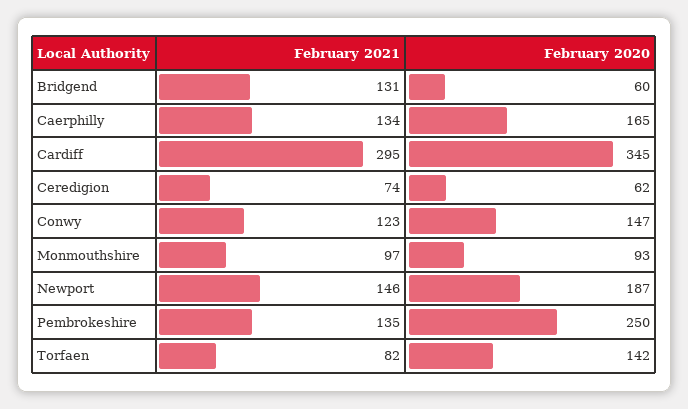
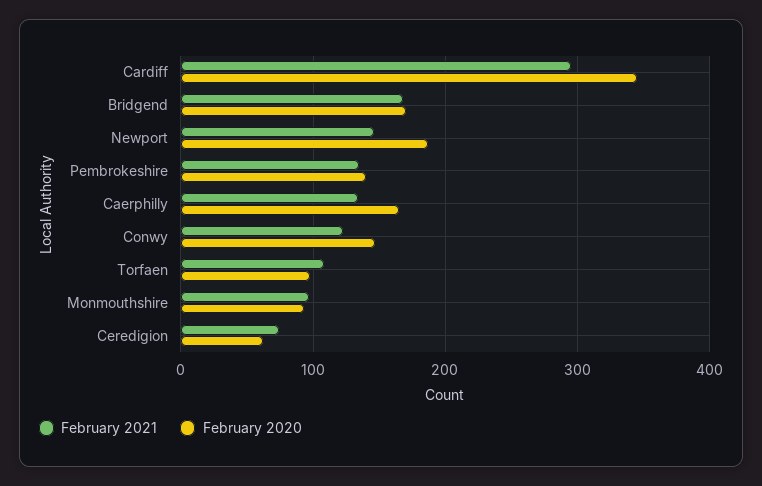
February 2021, Bridgend: 131 -> 170
February 2020, Bridgend: 60 -> 170
February 2020, Pembrokeshire: 250 -> 140
February 2021, Torfaen: 82 -> 110
February 2020, Torfaen: 142 -> 100

